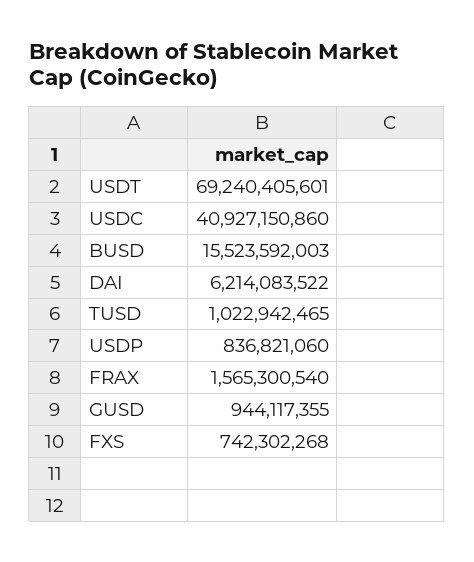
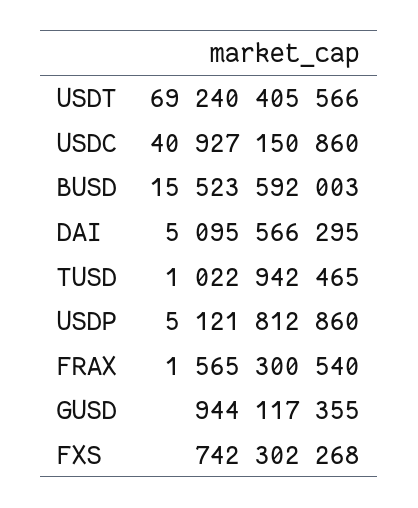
USDT: 69240405601 -> 69240405566
DAI: 6214083522 -> 5095566295
USDP: 836821060 -> 5121812860

